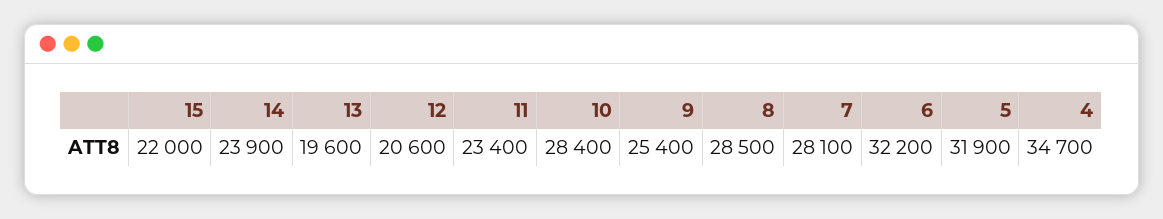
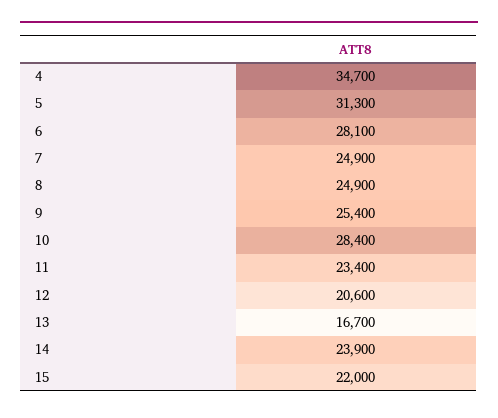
13: 19600 -> 16700
8: 28500 -> 24900
7: 28100 -> 24900
6: 32200 -> 28100
5: 31900 -> 31300

